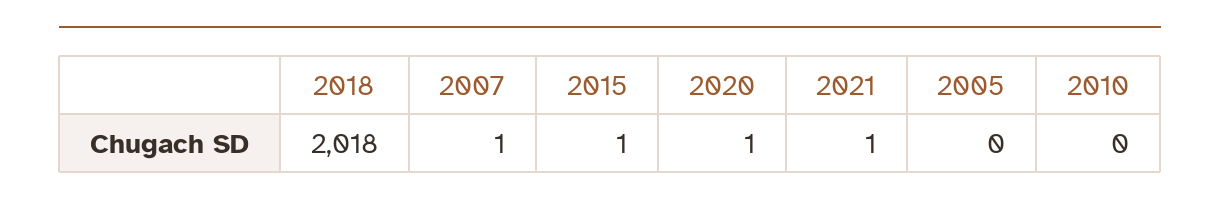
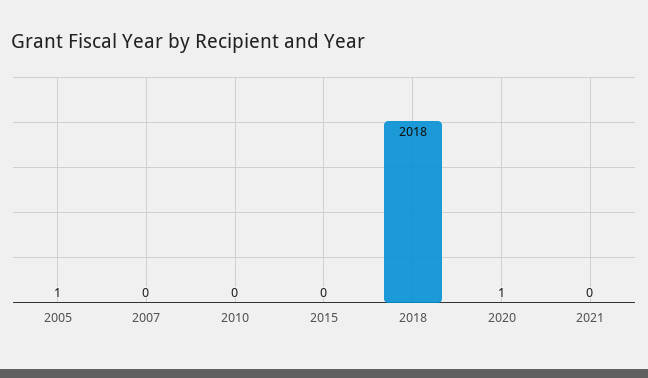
2007: 1 -> 0
2015: 1 -> 0
2021: 1 -> 0
2005: 0 -> 1

